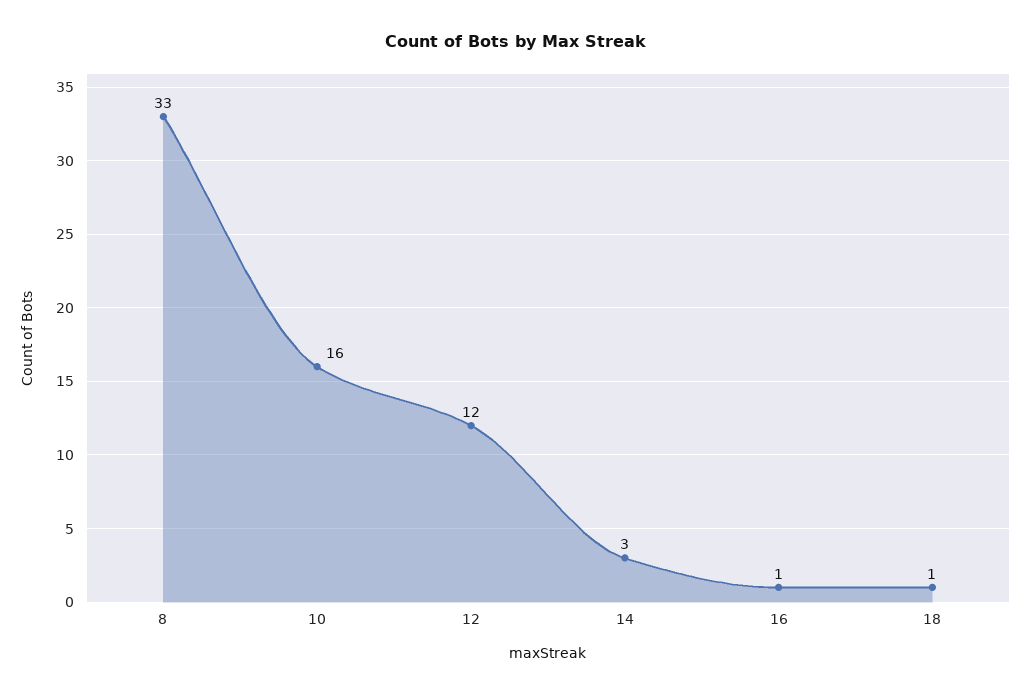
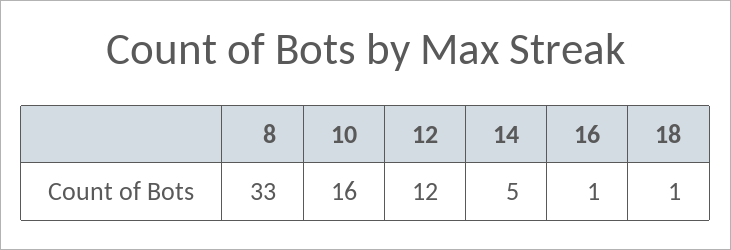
14: 3 -> 5

